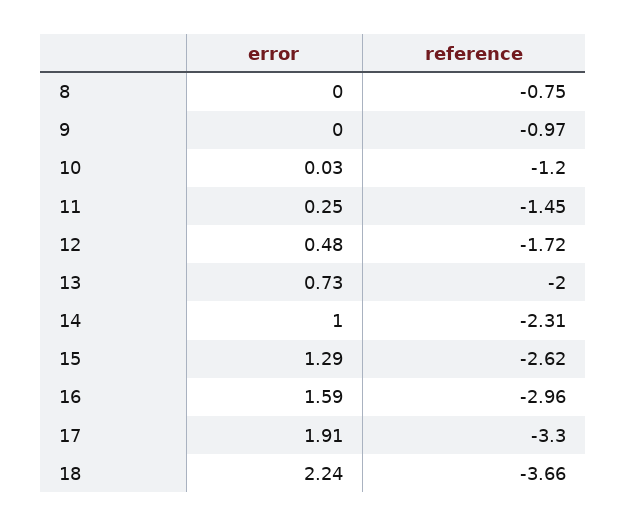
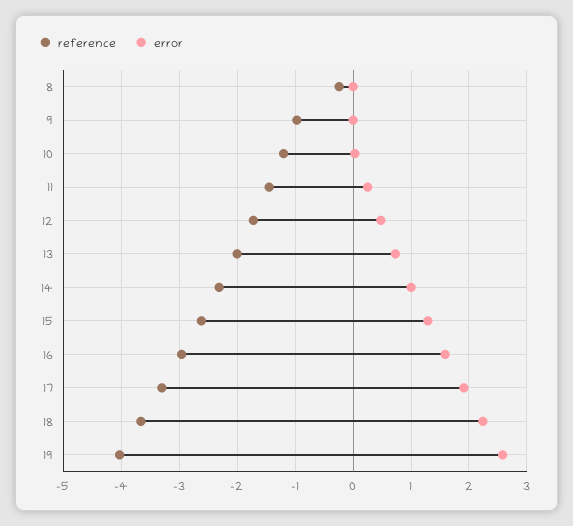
reference, 8: -0.75 -> -0.2
reference, 19: none -> -4
error, 19: none -> 2.6

